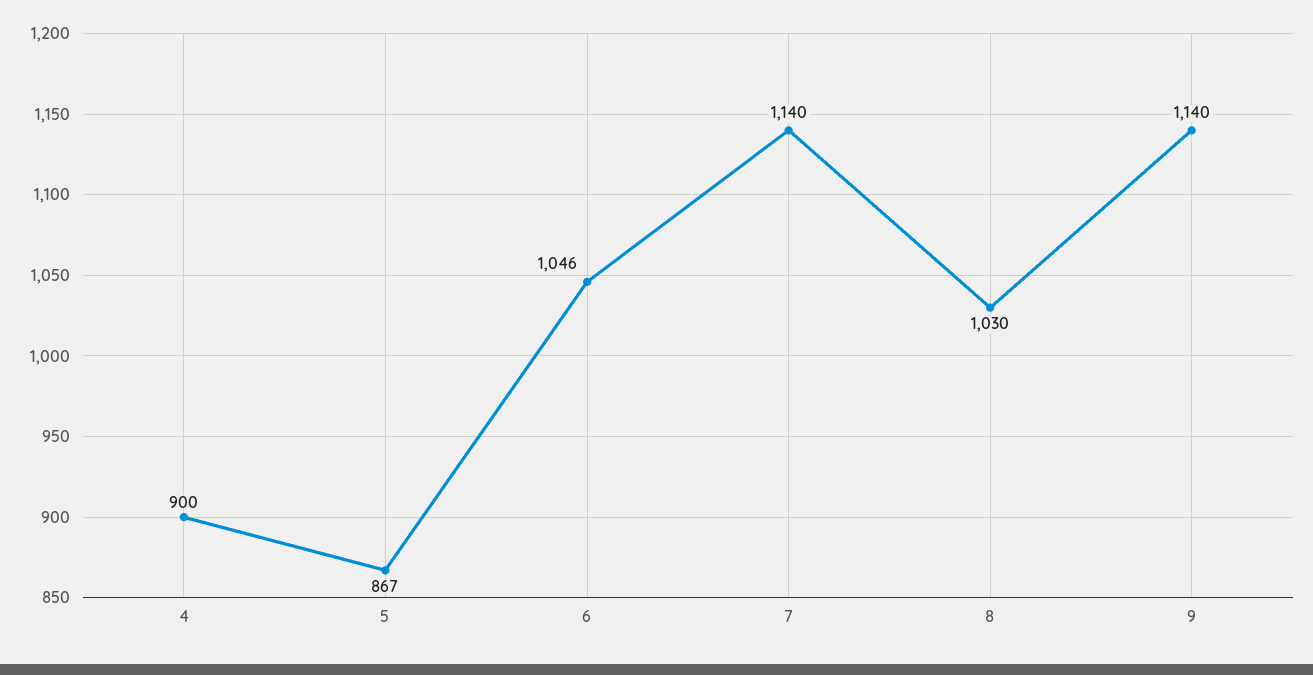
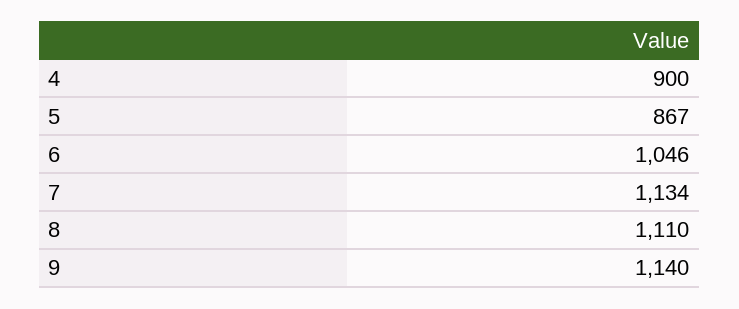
7: 1140 -> 1134
8: 1030 -> 1110

